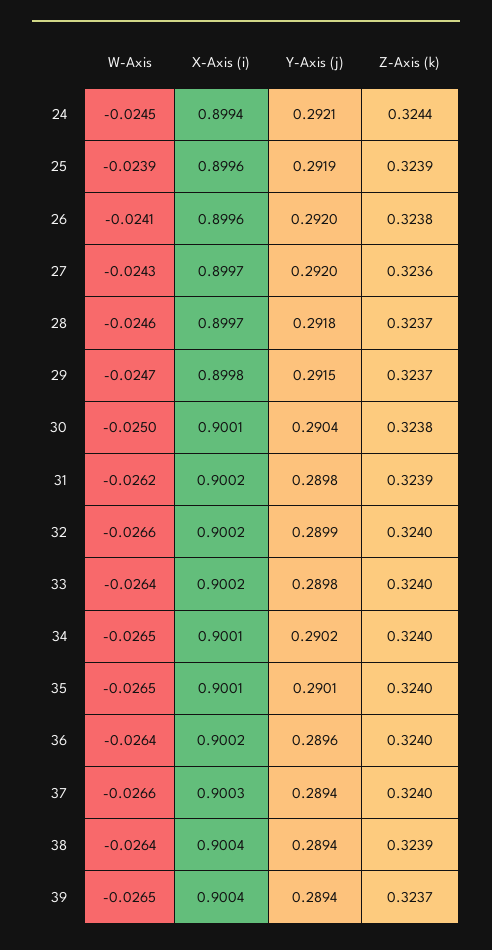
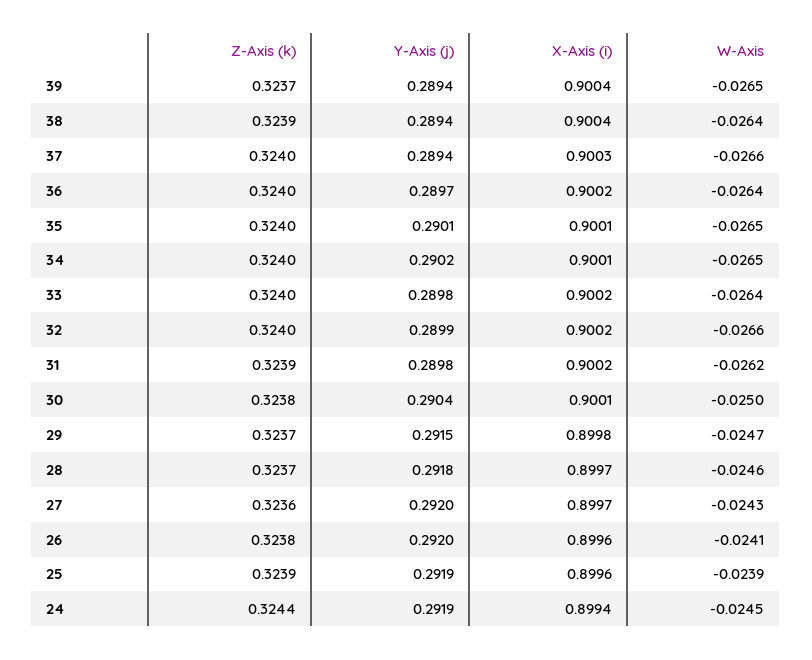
Y-Axis (j), 24: 0.2921 -> 0.2919
Y-Axis (j), 36: 0.2896 -> 0.2897

